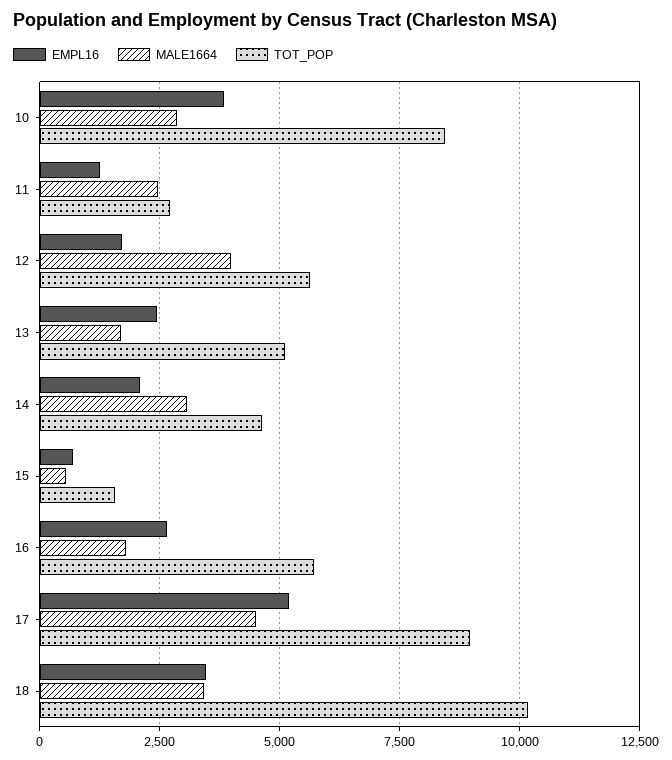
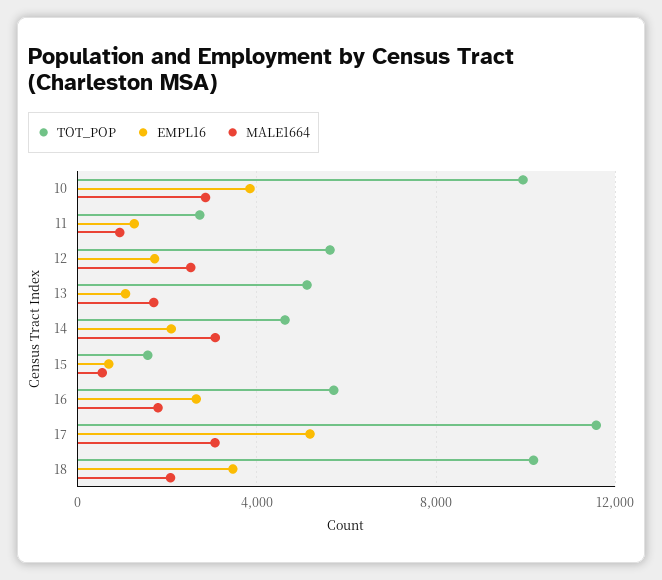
TOT_POP, 10: 8500 -> 10000
MALE1664, 11: 2500 -> 1000
MALE1664, 12: 4000 -> 2500
EMPL16, 13: 2500 -> 1000
MALE1664, 17: 4500 -> 3000
TOT_POP, 17: 9000 -> 11500
MALE1664, 18: 3500 -> 2000

